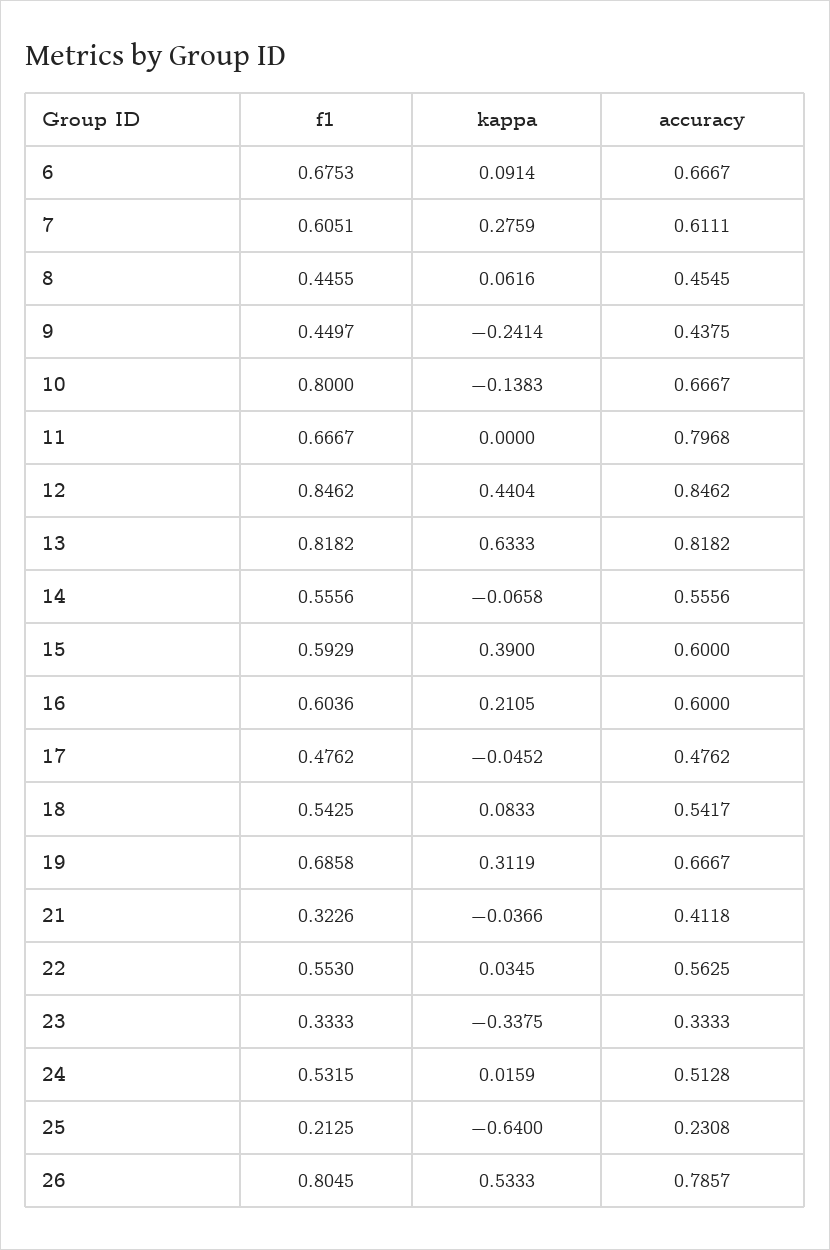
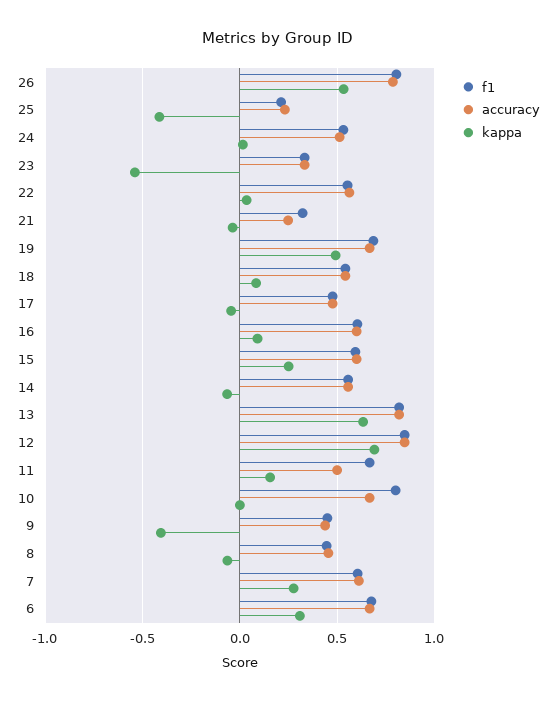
kappa, 6: 0.0914 -> 0.3
kappa, 8: 0.0616 -> -0.05
kappa, 9: -0.2414 -> -0.4
kappa, 10: -0.1383 -> 0
kappa, 11: 0 -> 0.15
accuracy, 11: 0.7968 -> 0.5
kappa, 12: 0.4404 -> 0.7
kappa, 15: 0.39 -> 0.25
kappa, 16: 0.2105 -> 0.1
kappa, 19: 0.3119 -> 0.5
accuracy, 21: 0.4118 -> 0.25
kappa, 23: -0.3375 -> -0.55
kappa, 25: -0.64 -> -0.4

